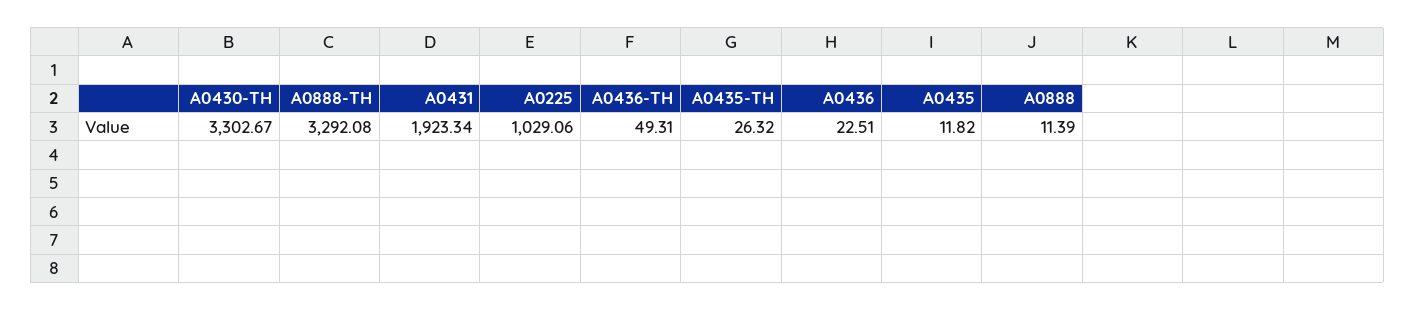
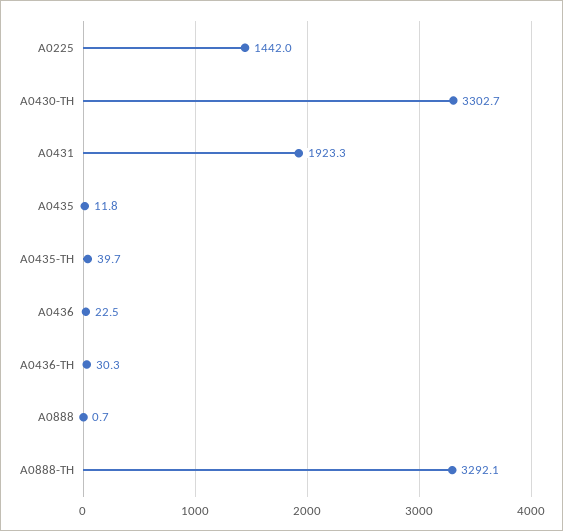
A0225: 1029.06 -> 1442
A0436-TH: 49.31 -> 30.3
A0435-TH: 26.32 -> 39.7
A0888: 11.39 -> 0.7

